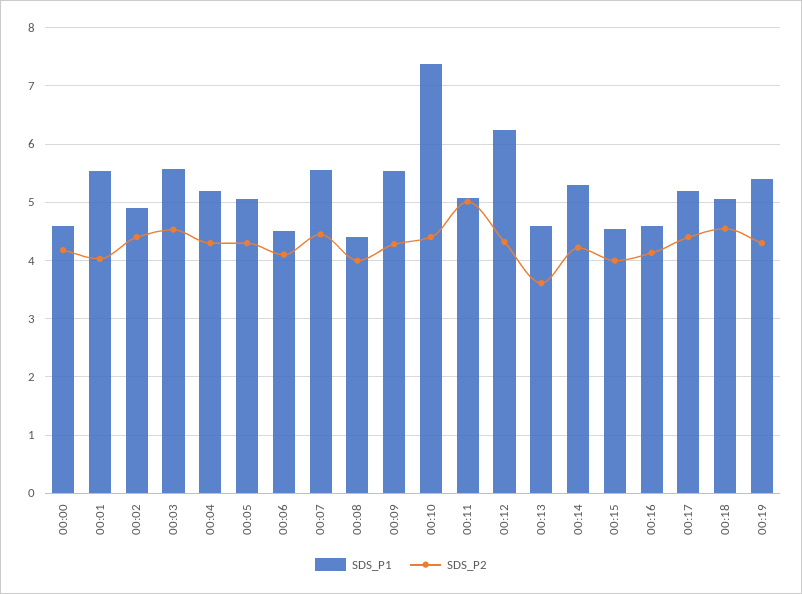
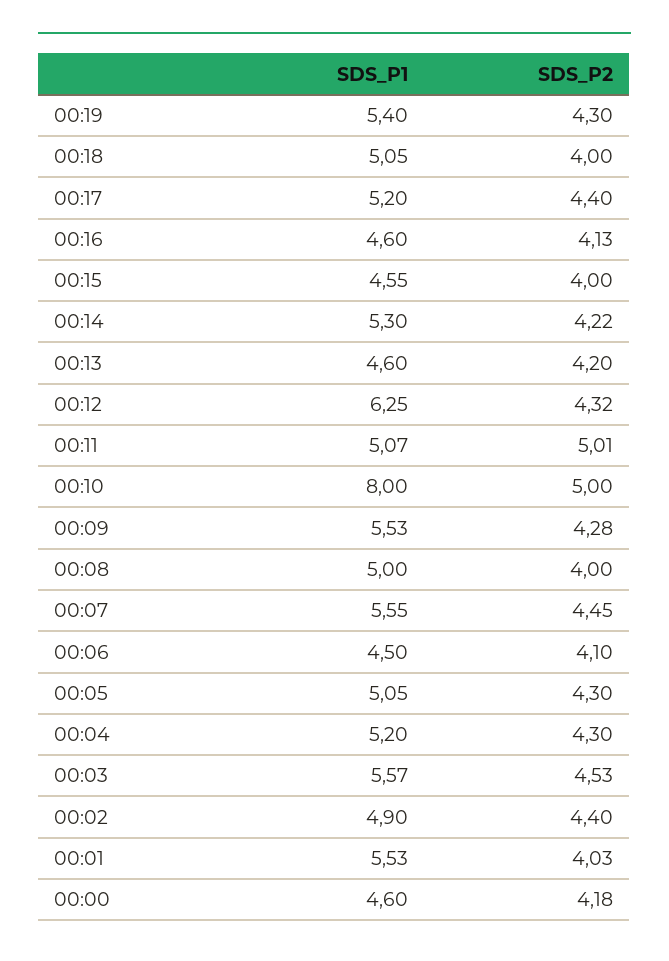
SDS_P1, 00:08: 4.4 -> 5
SDS_P1, 00:10: 7.4 -> 8
SDS_P2, 00:10: 4.4 -> 5
SDS_P2, 00:13: 3.6 -> 4.2
SDS_P2, 00:18: 4.6 -> 4

